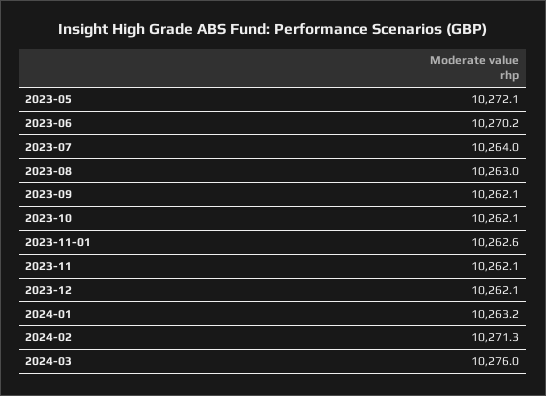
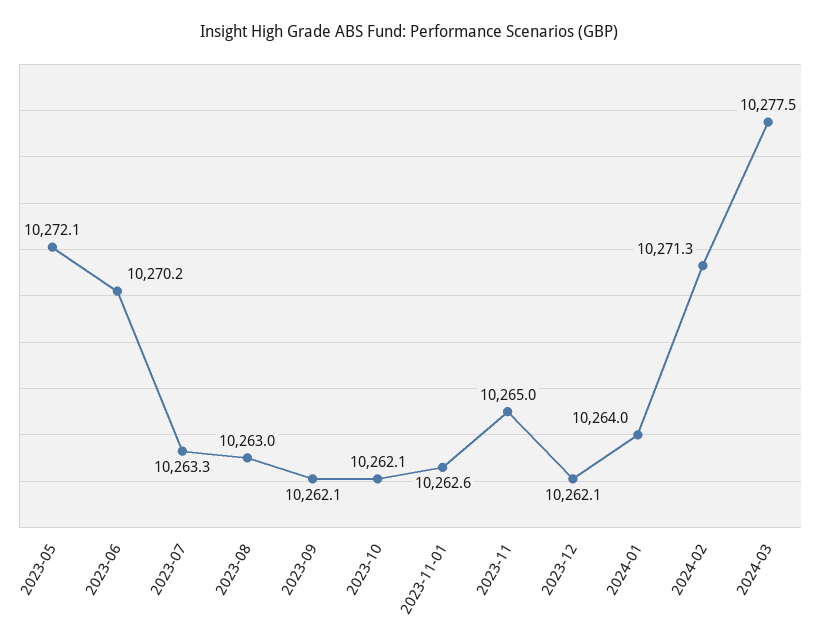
2023-07: 10264 -> 10263.3
2023-11: 10262.1 -> 10265
2024-01: 10263.2 -> 10264
2024-03: 10276 -> 10277.5

